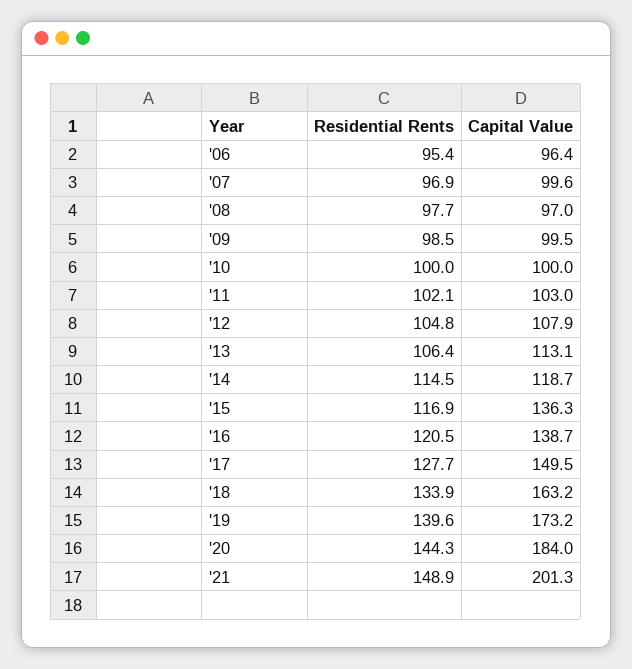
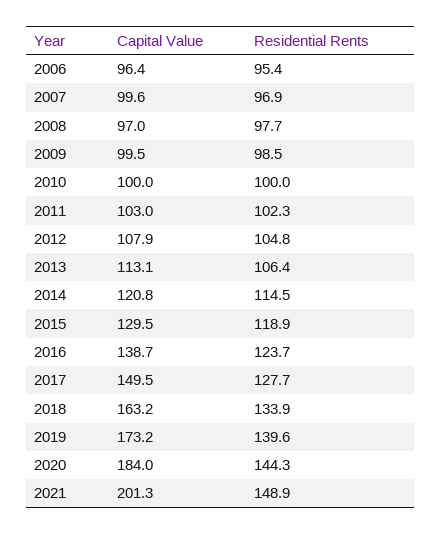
Residential Rents, '11: 102.1 -> 102.3
Capital Value, '14: 118.7 -> 120.8
Residential Rents, '15: 116.9 -> 118.9
Capital Value, '15: 136.3 -> 129.5
Residential Rents, '16: 120.5 -> 123.7

